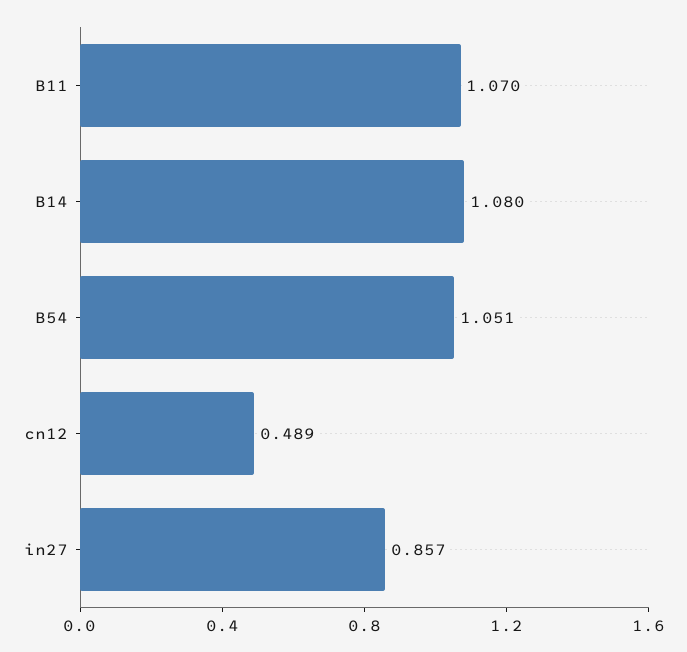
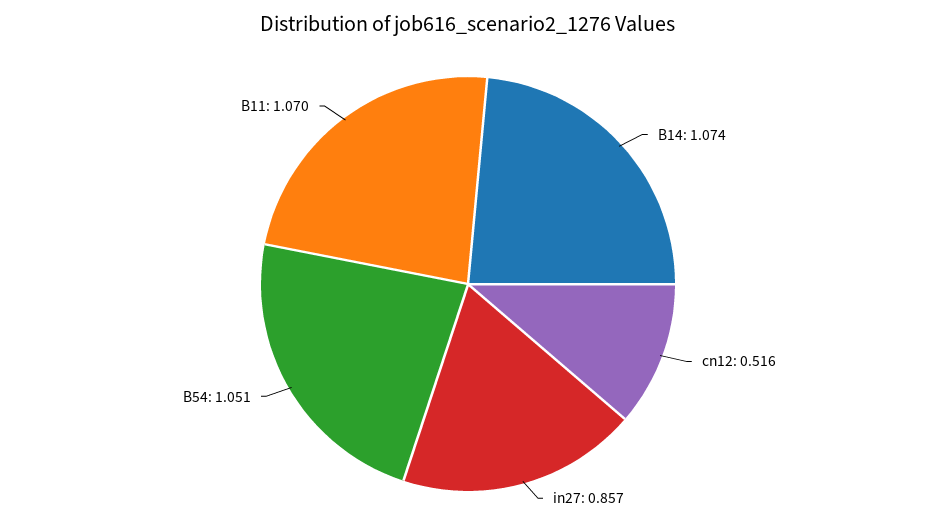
B14: 1.08 -> 1.074
cn12: 0.489 -> 0.516

